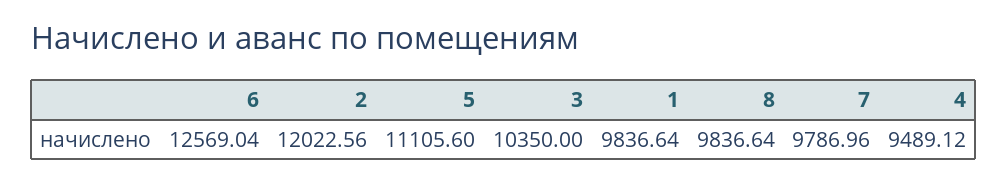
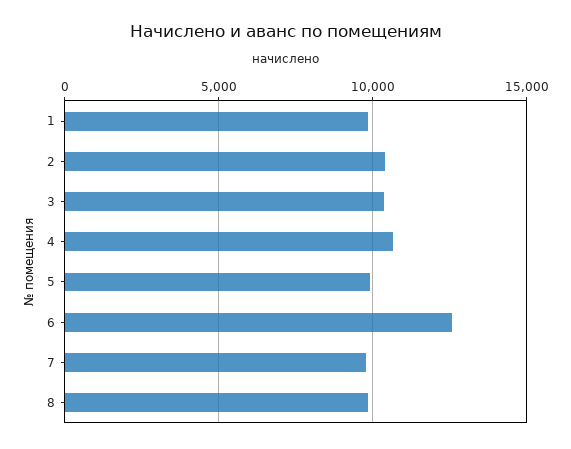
2: 12022.56 -> 10500
5: 11105.6 -> 10000
4: 9489.12 -> 10500

